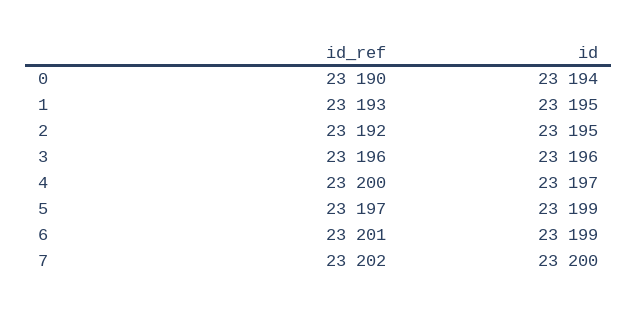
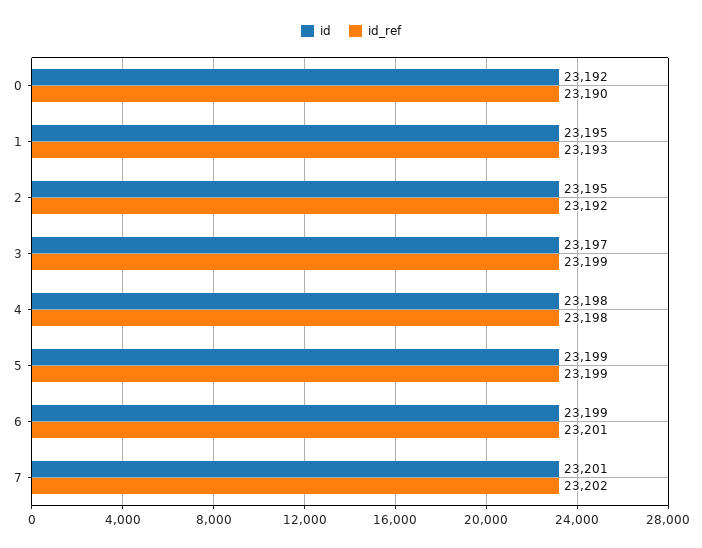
id, 0: 23194 -> 23192
id_ref, 3: 23196 -> 23199
id, 3: 23196 -> 23197
id_ref, 4: 23200 -> 23198
id, 4: 23197 -> 23198
id_ref, 5: 23197 -> 23199
id, 7: 23200 -> 23201

